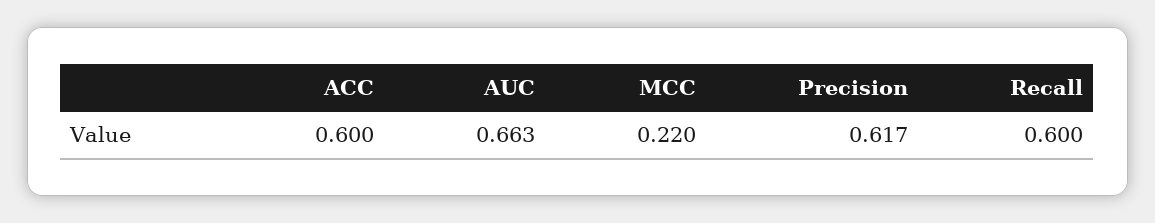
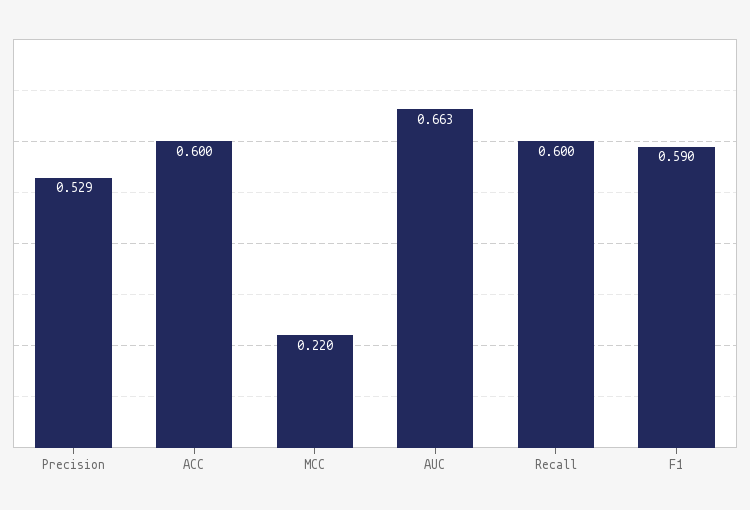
Precision: 0.617 -> 0.529
F1: none -> 0.59

